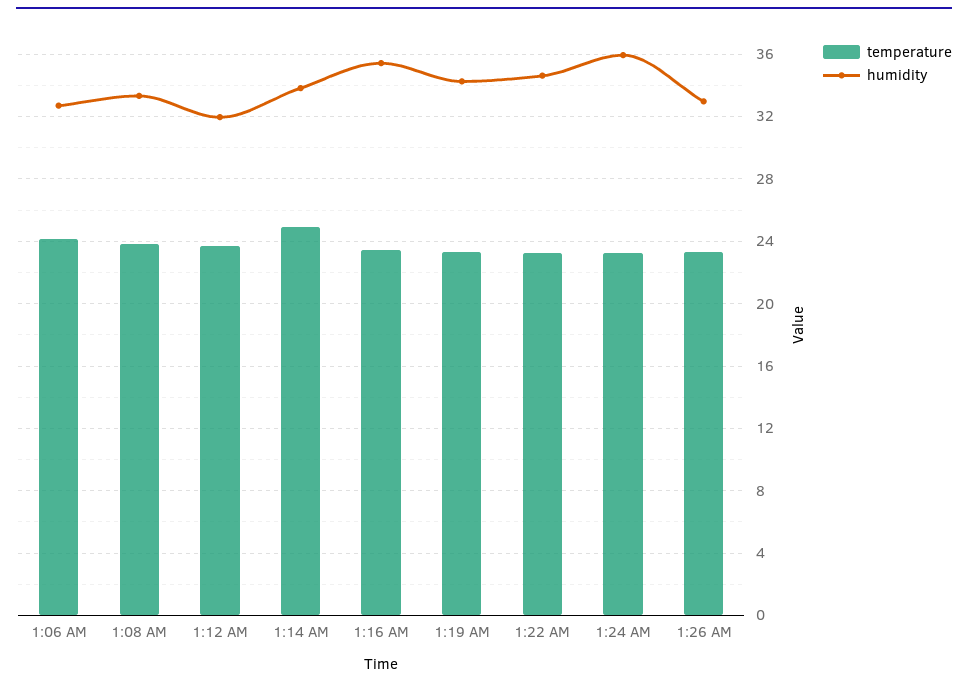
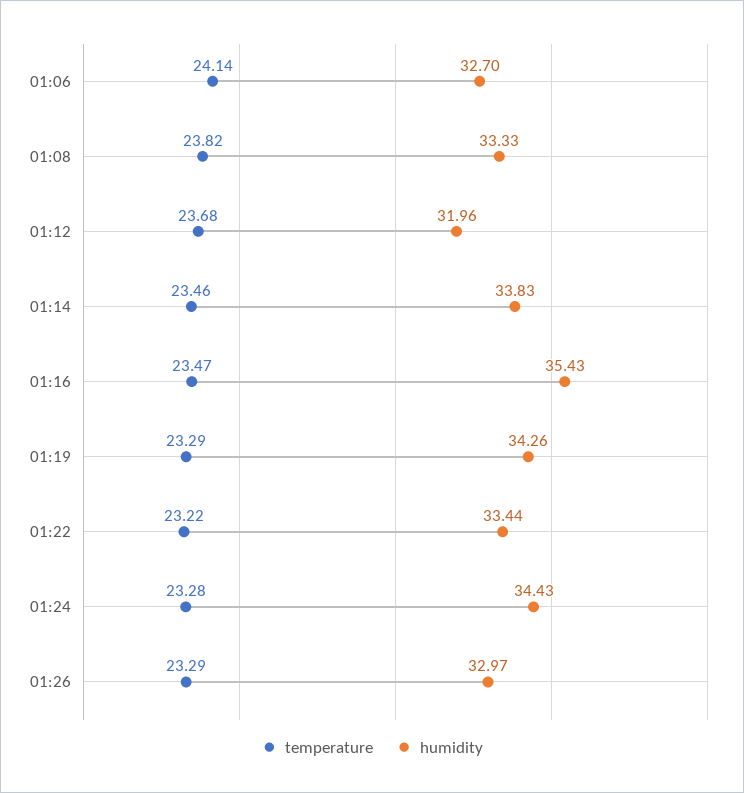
temperature, 1:14 AM: 25 -> 23.46
humidity, 1:22 AM: 34.5 -> 33.44
humidity, 1:24 AM: 36 -> 34.43

